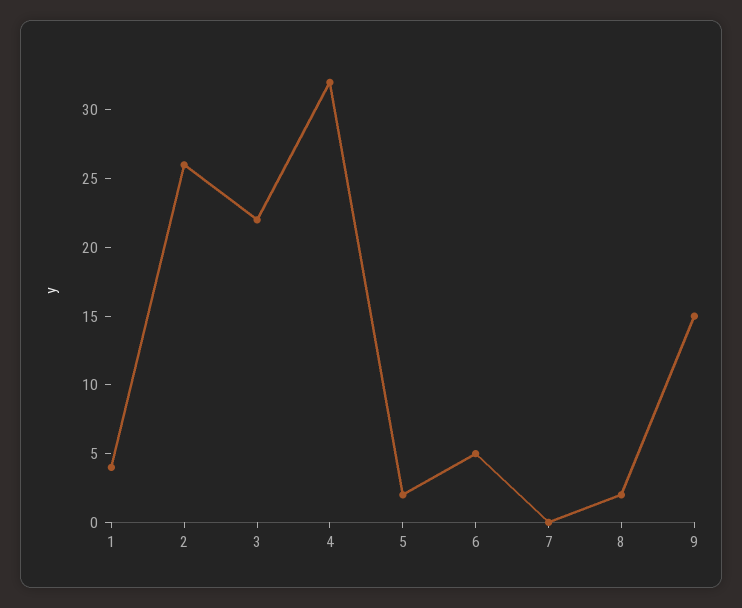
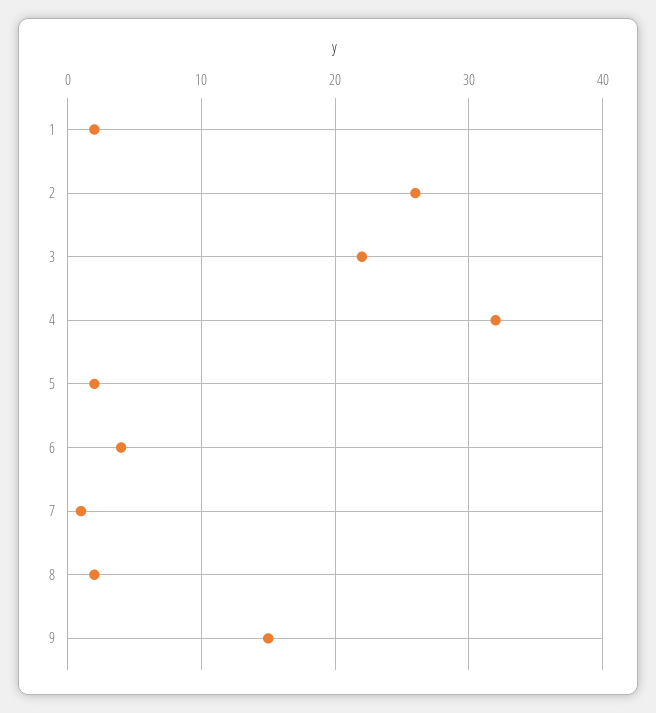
1: 4 -> 2
6: 5 -> 4
7: 0 -> 1

